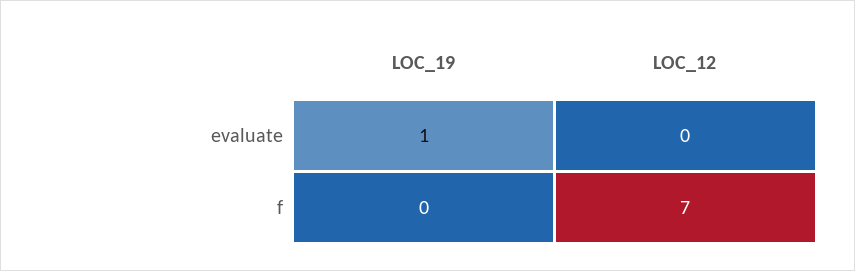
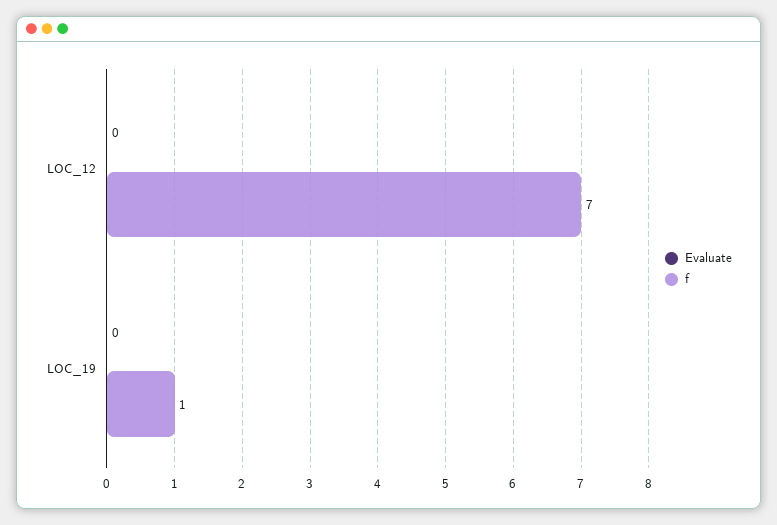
evaluate, LOC_19: 1 -> 0
f, LOC_19: 0 -> 1

